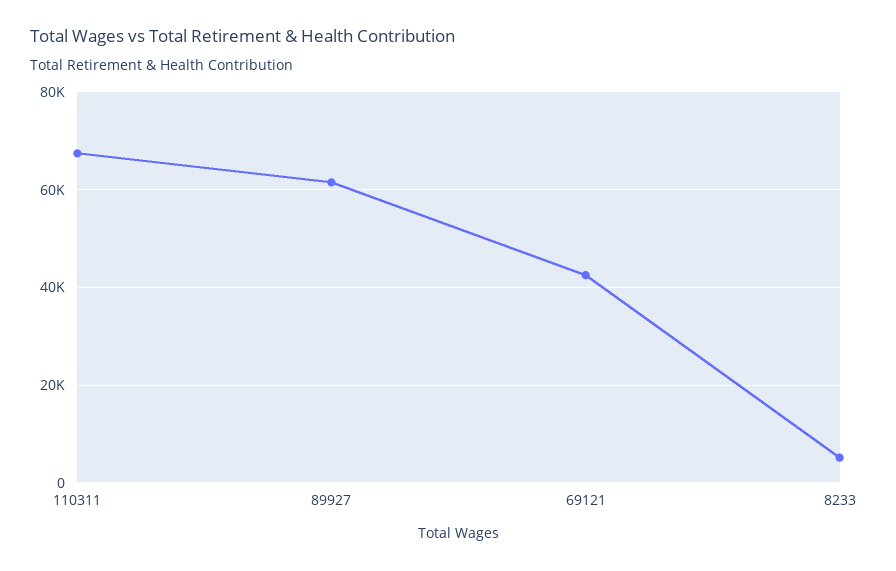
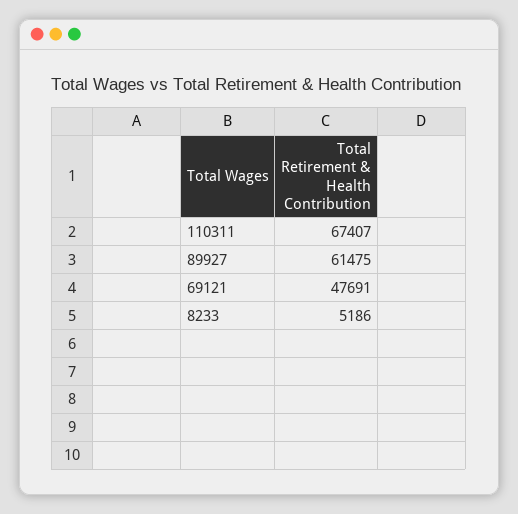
69121: 42000 -> 47691

